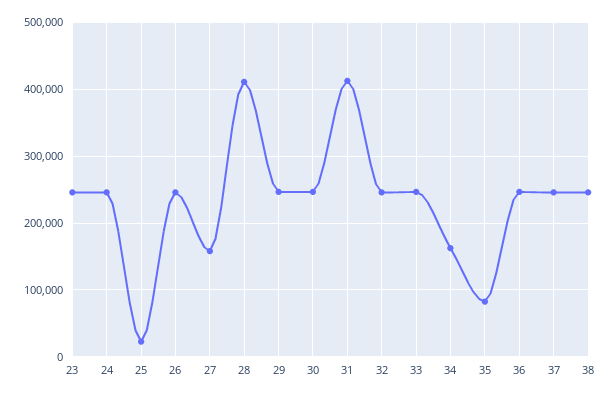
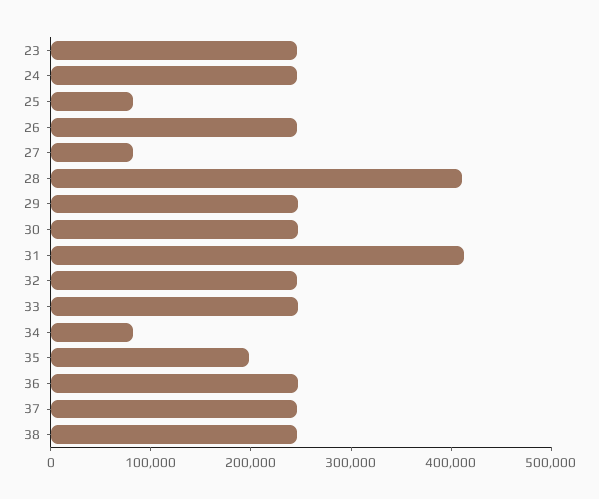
25: 20000 -> 80000
27: 160000 -> 80000
34: 160000 -> 80000
35: 80000 -> 200000

